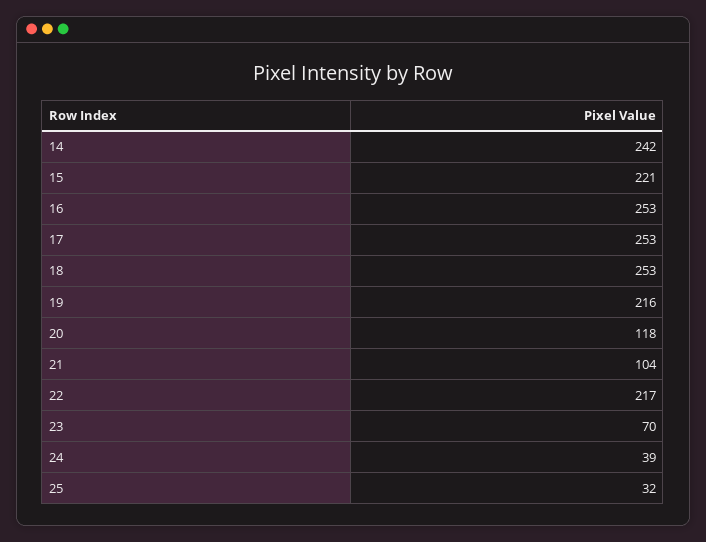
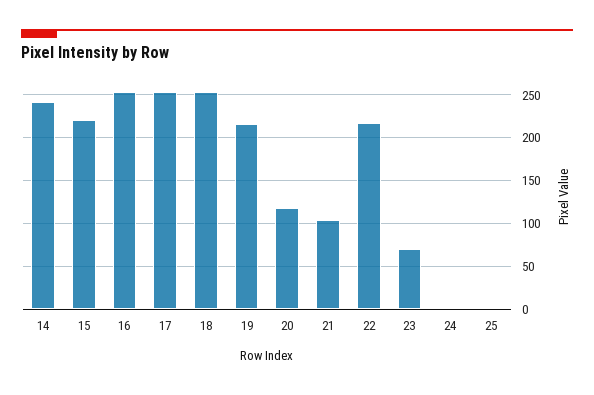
24: 39 -> 0
25: 32 -> 0

